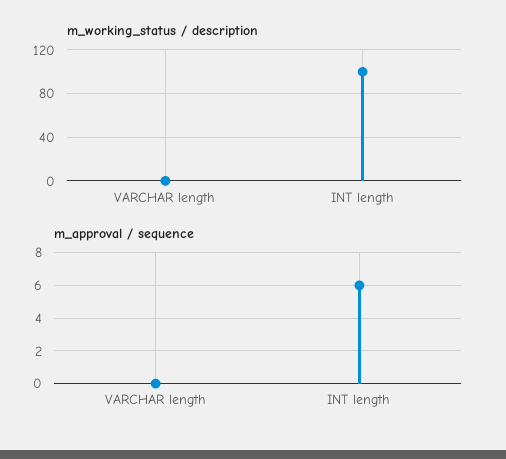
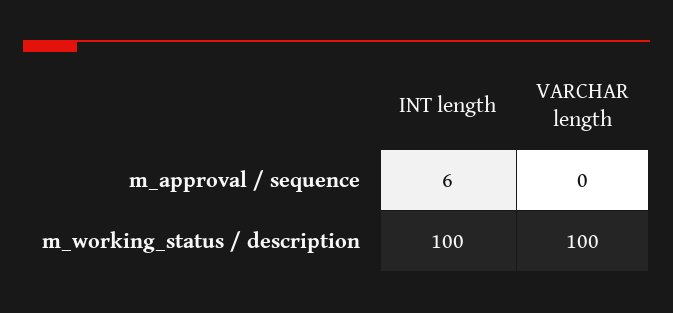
m_working_status / description, VARCHAR length: 0 -> 100

